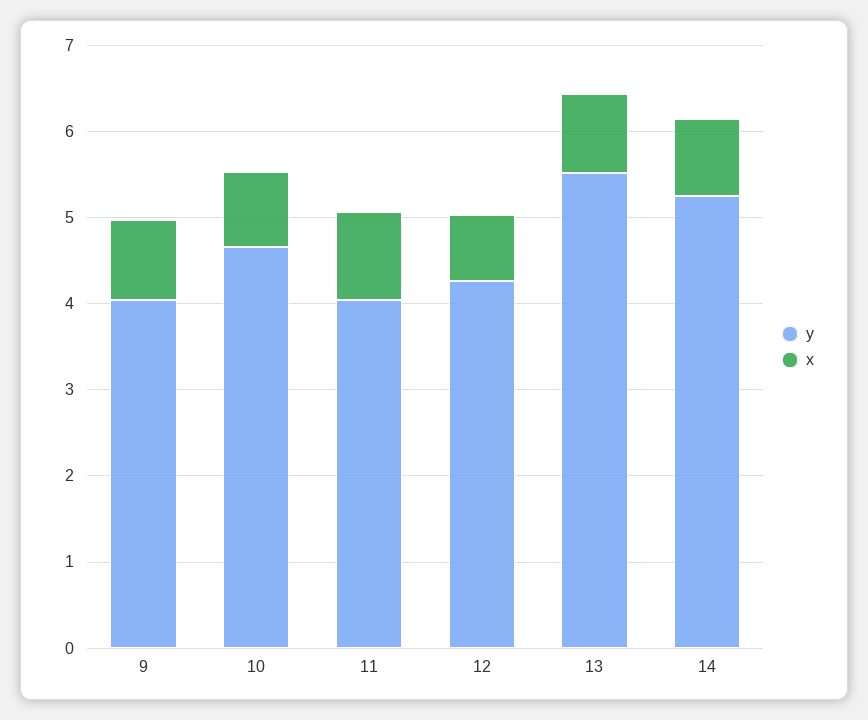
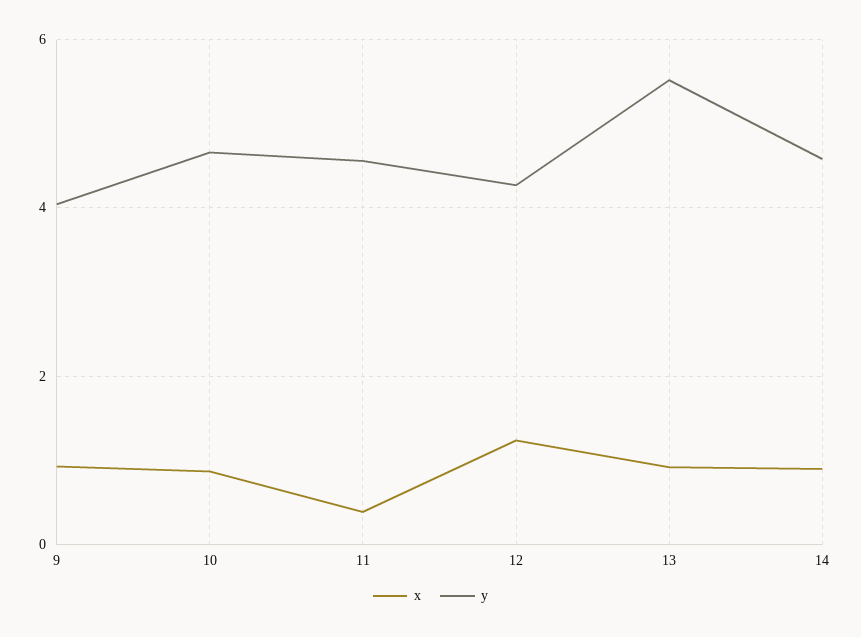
y, 11: 4 -> 4.6
x, 11: 1 -> 0.4
x, 12: 0.8 -> 1.2
y, 14: 5.2 -> 4.6

